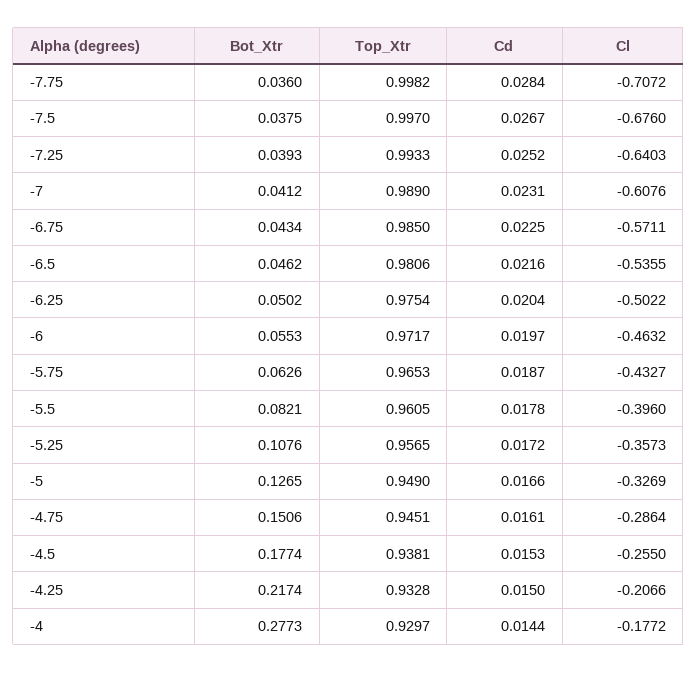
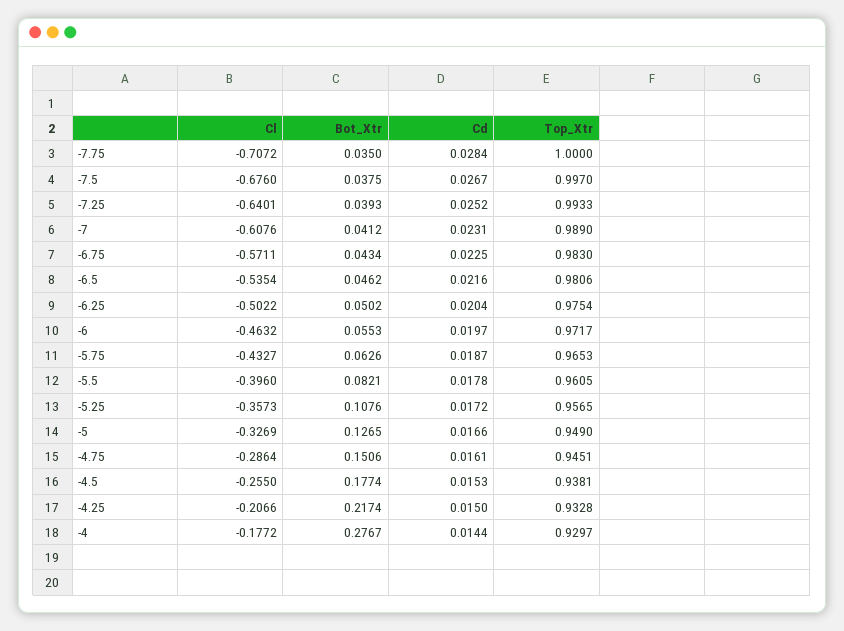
Bot_Xtr, -7.75: 0.036 -> 0.035
Top_Xtr, -7.75: 0.9982 -> 1
Cl, -7.25: -0.6403 -> -0.6401
Top_Xtr, -6.75: 0.985 -> 0.983
Cl, -6.5: -0.5355 -> -0.5354
Bot_Xtr, -4: 0.2773 -> 0.2767

